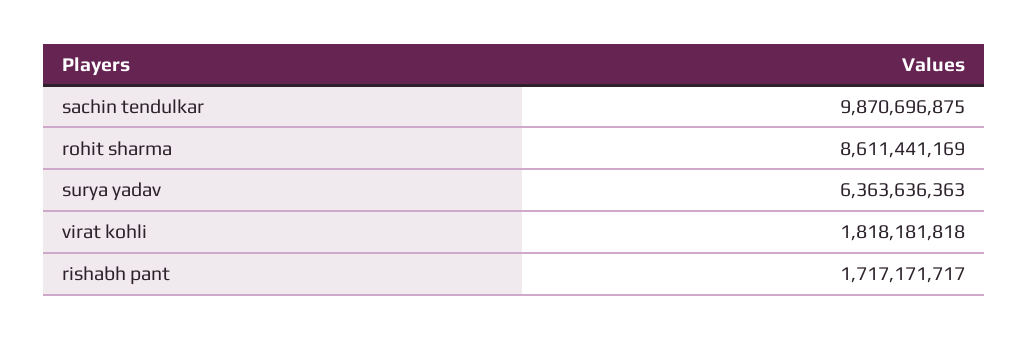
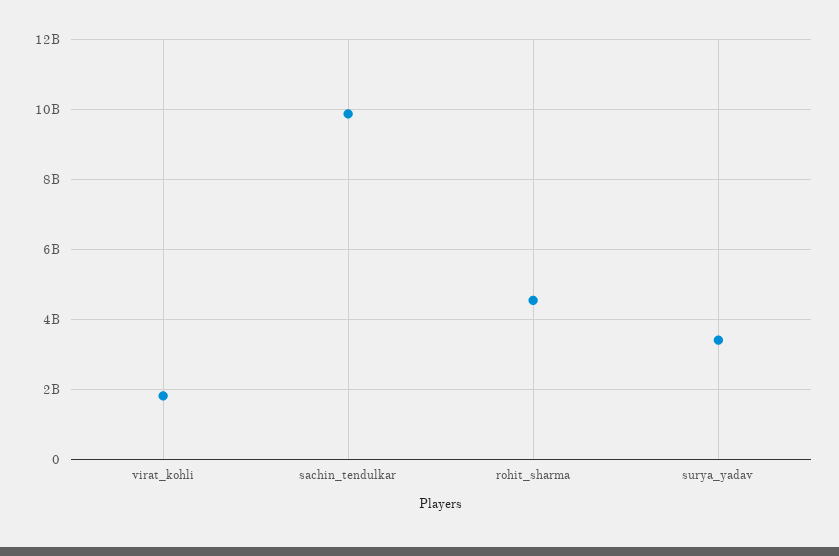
rohit sharma: 8611441169 -> 4600000000
surya yadav: 6363636363 -> 3400000000
rishabh pant: 1717171717 -> none

